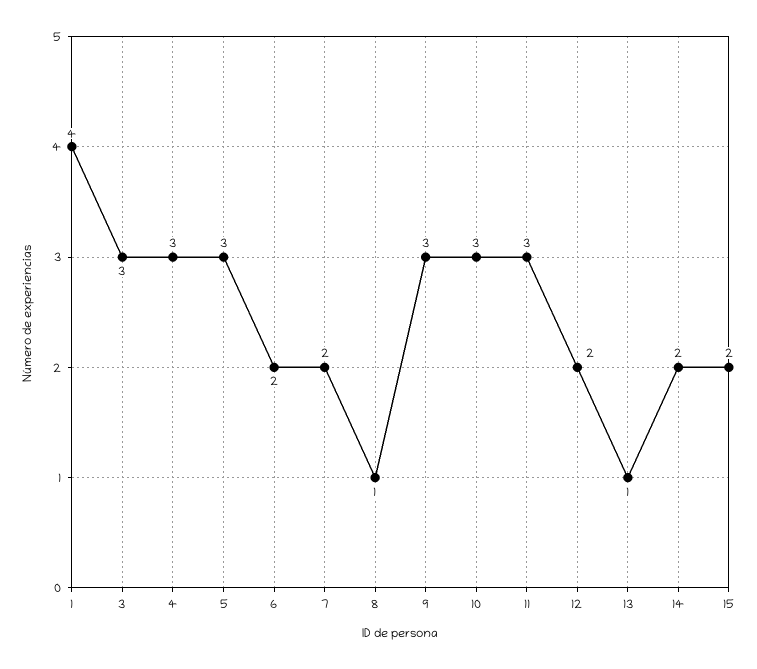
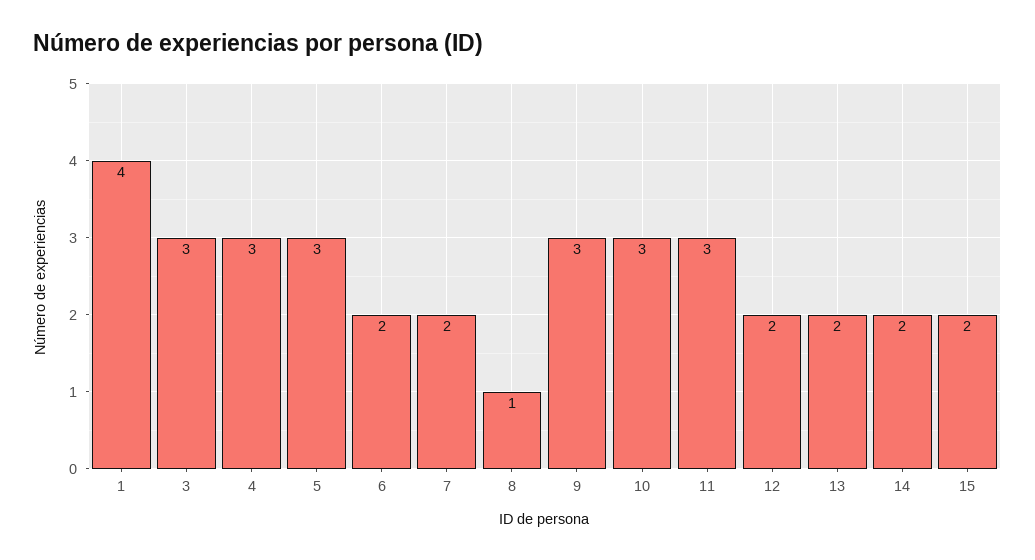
13: 1 -> 2

